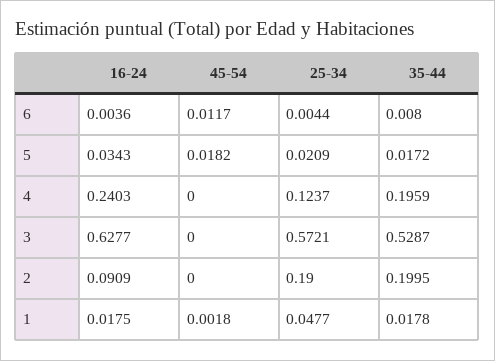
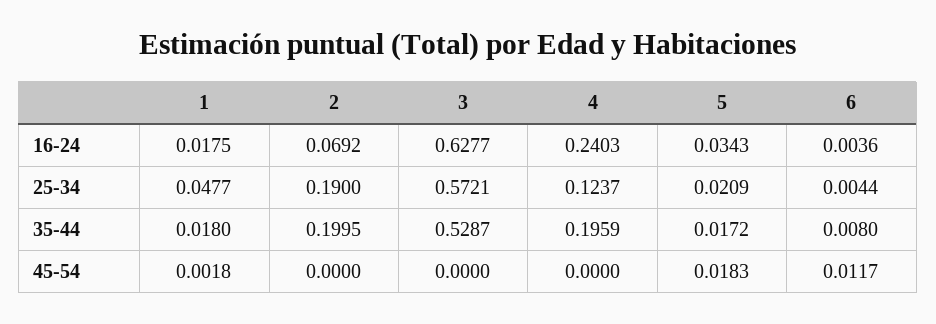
45-54, 5: 0.0182 -> 0.0183
16-24, 2: 0.0909 -> 0.0692
35-44, 1: 0.0178 -> 0.018

